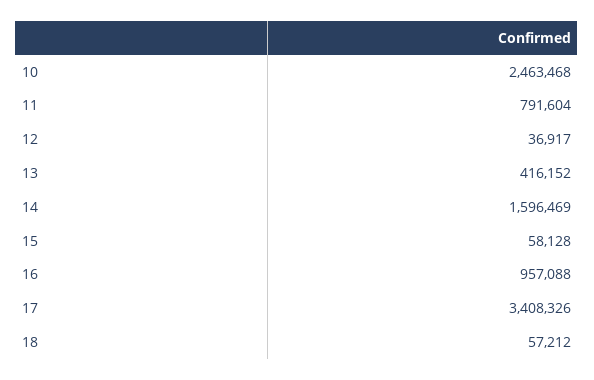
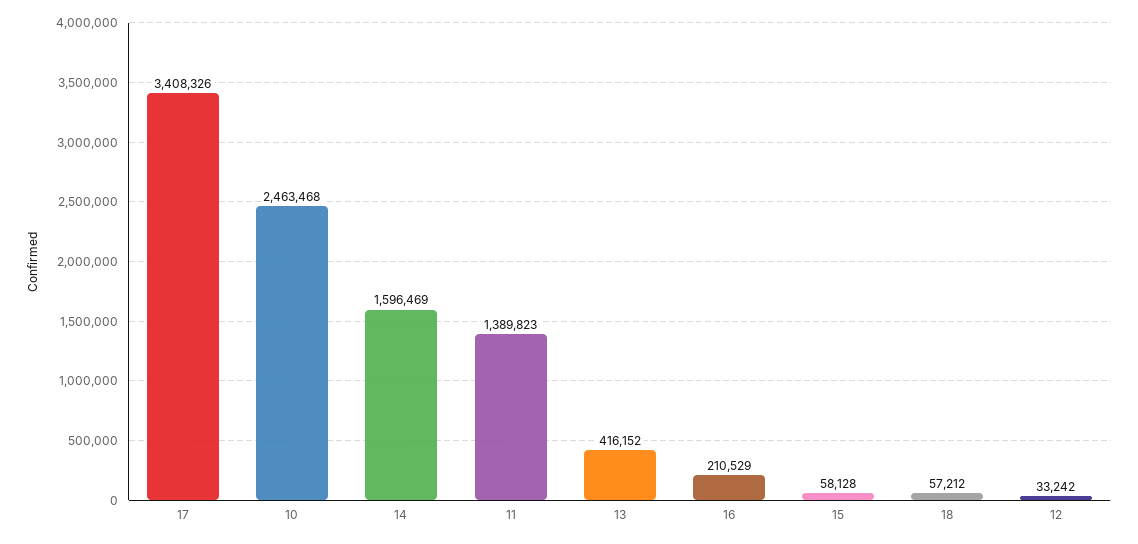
11: 791604 -> 1389823
12: 36917 -> 33242
16: 957088 -> 210529

